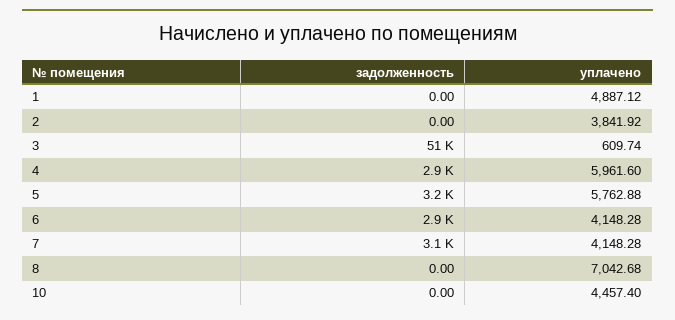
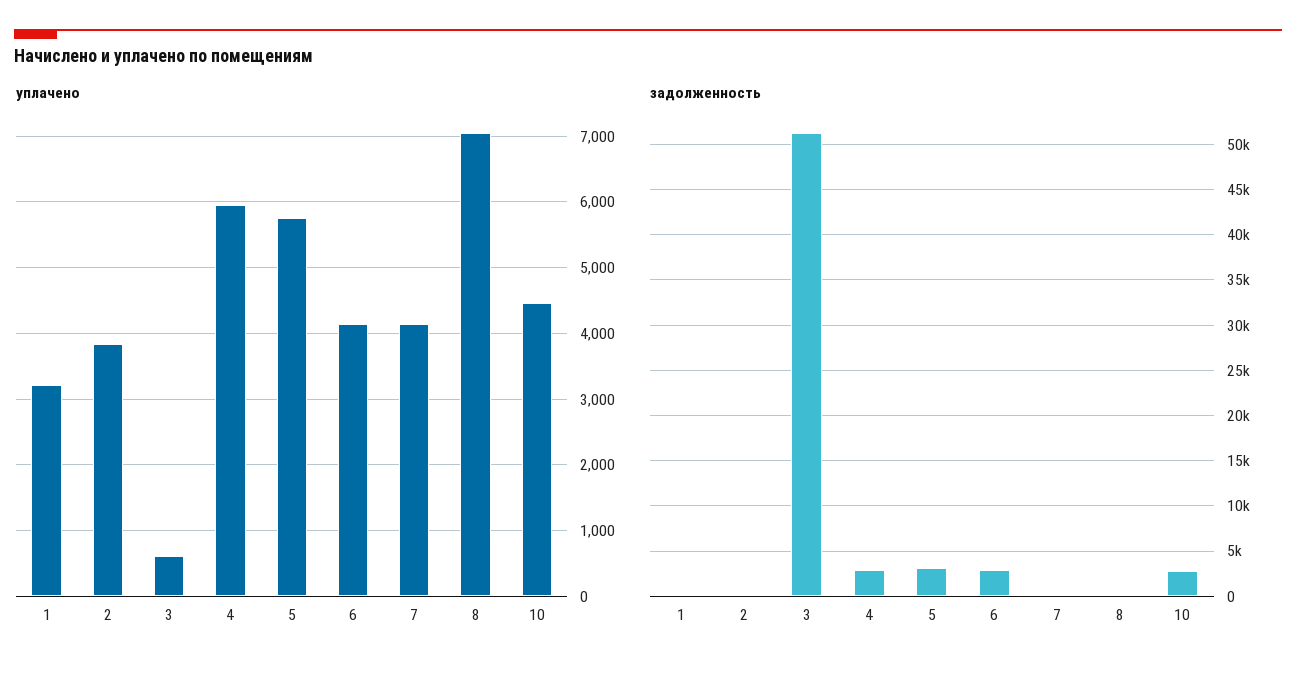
уплачено, 1: 4887.12 -> 3200
задолженность, 7: 3100 -> 0
задолженность, 10: 0 -> 3000

